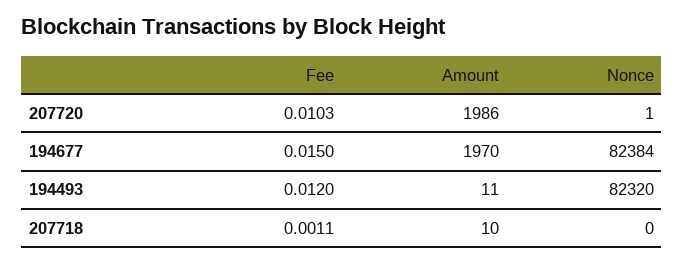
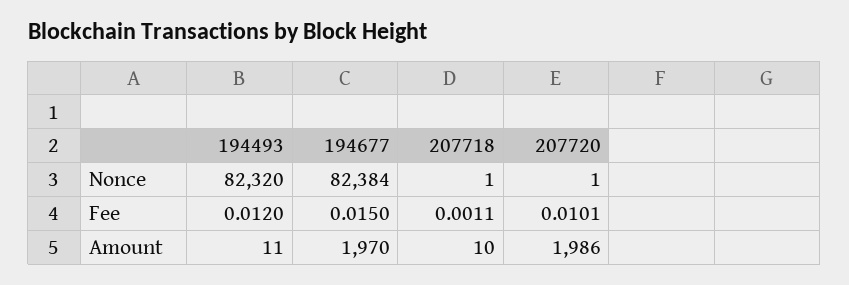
Fee, 207720: 0.0103 -> 0.0101
Nonce, 207718: 0 -> 1

